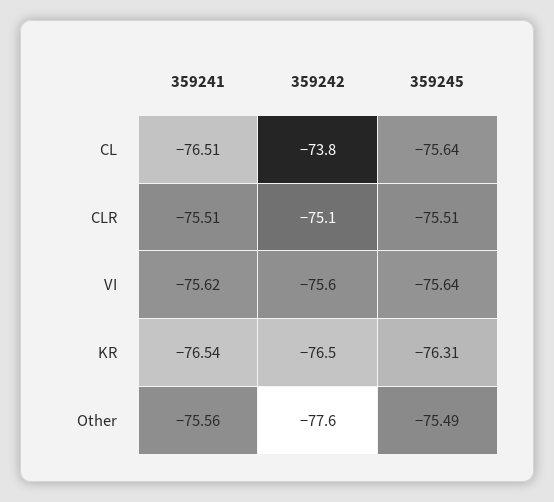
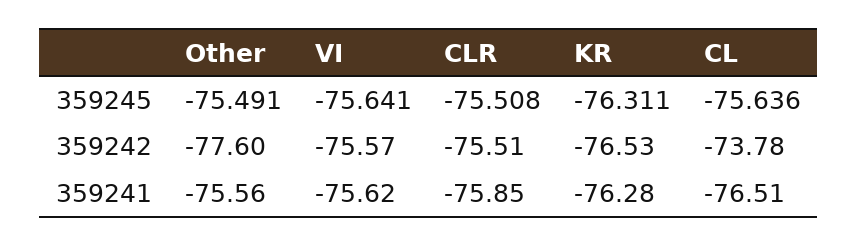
359241, CLR: -75.51 -> -75.85
359242, CLR: -75.1 -> -75.51
359241, KR: -76.54 -> -76.28

